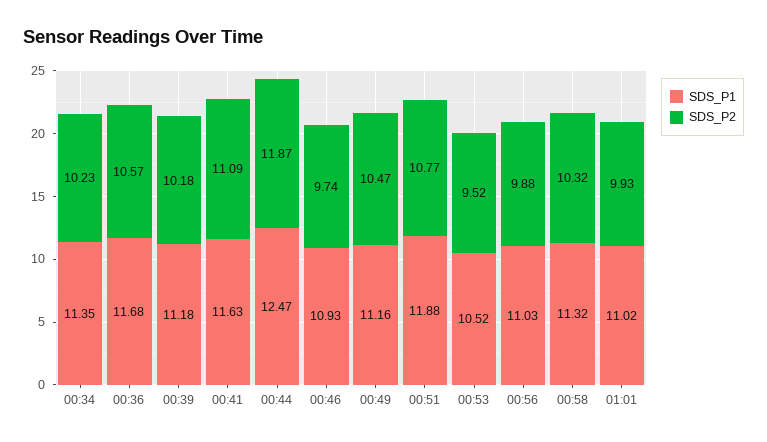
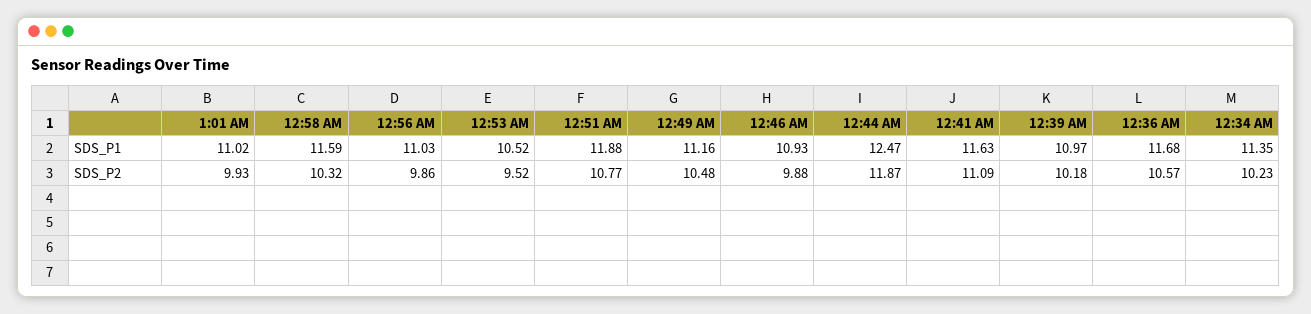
SDS_P1, 00:39: 11.18 -> 10.97
SDS_P2, 00:46: 9.74 -> 9.88
SDS_P2, 00:49: 10.47 -> 10.48
SDS_P2, 00:56: 9.88 -> 9.86
SDS_P1, 00:58: 11.32 -> 11.59

